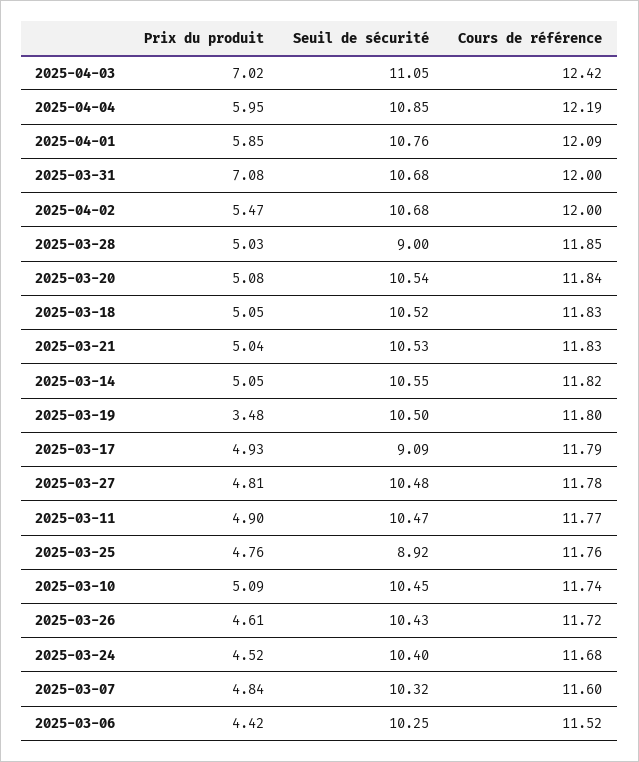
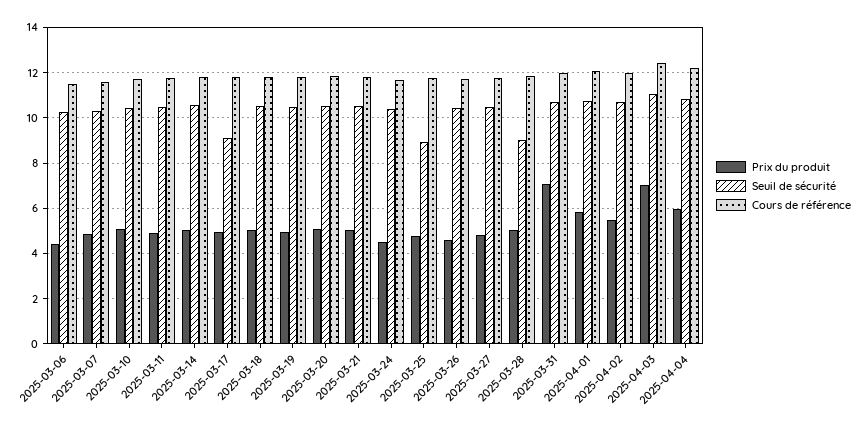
Prix du produit, 2025-03-19: 3.48 -> 5

